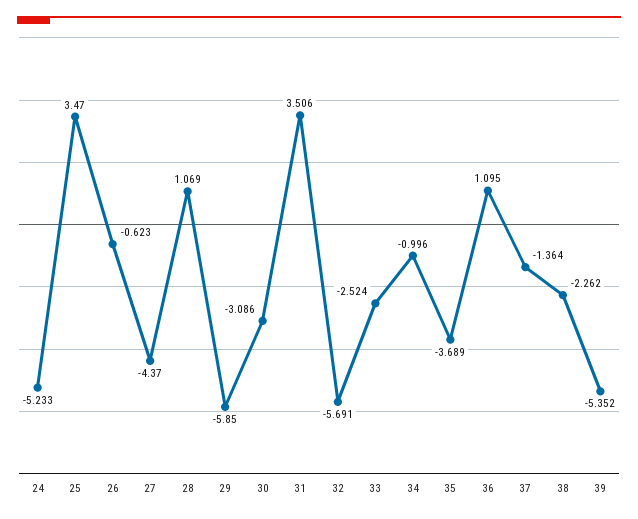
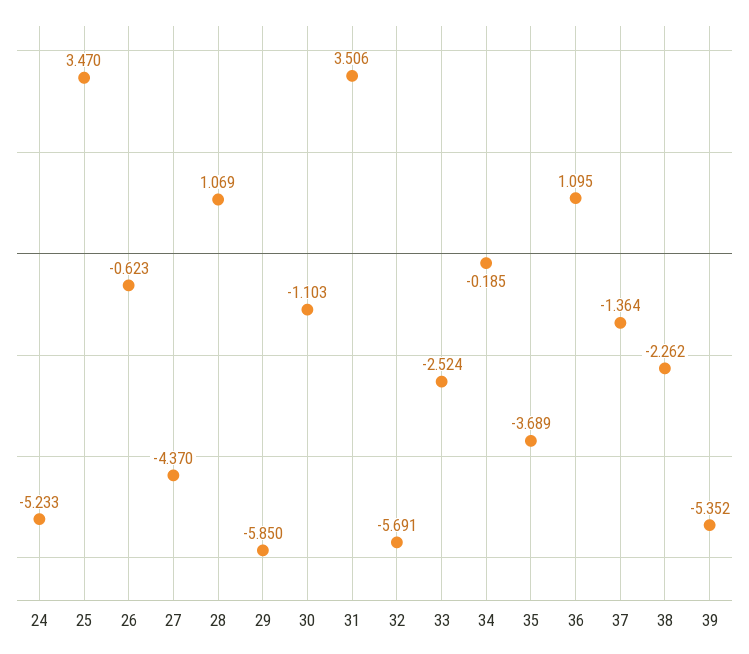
30: -3.086 -> -1.103
34: -0.996 -> -0.185

